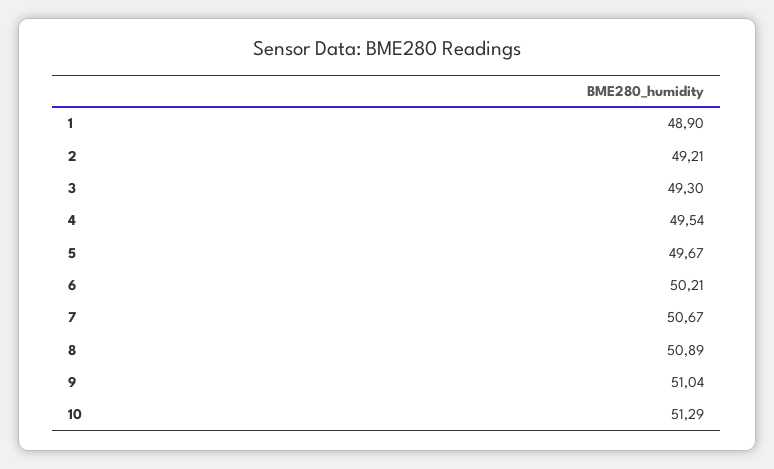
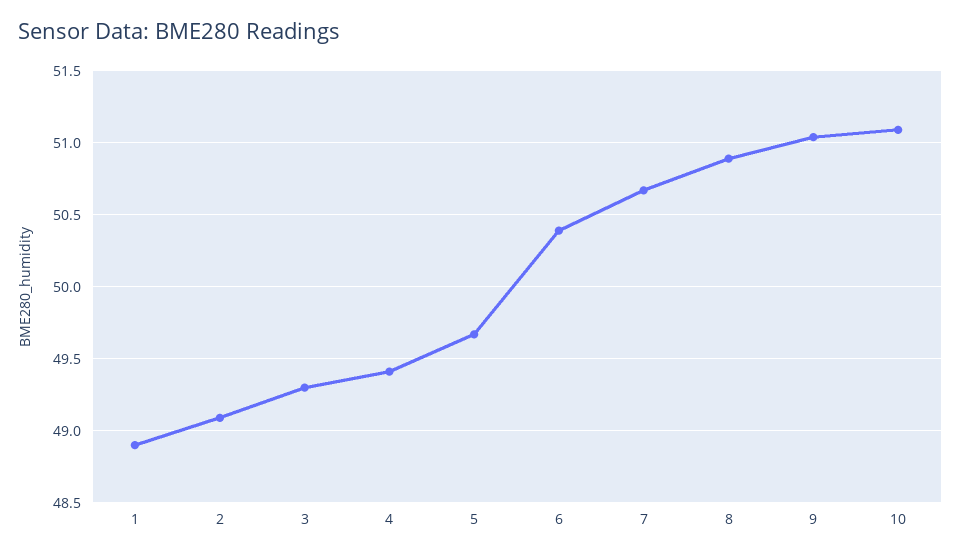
2: 49.21 -> 49.1
4: 49.54 -> 49.4
6: 50.21 -> 50.4
10: 51.29 -> 51.1

